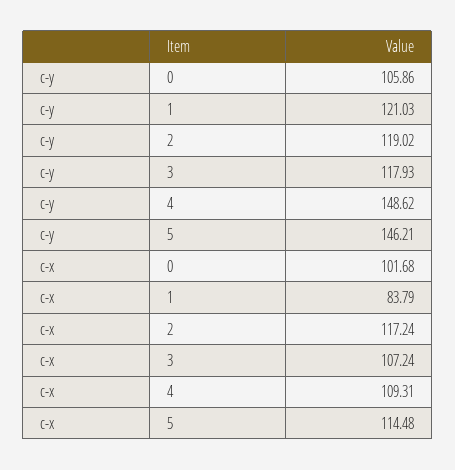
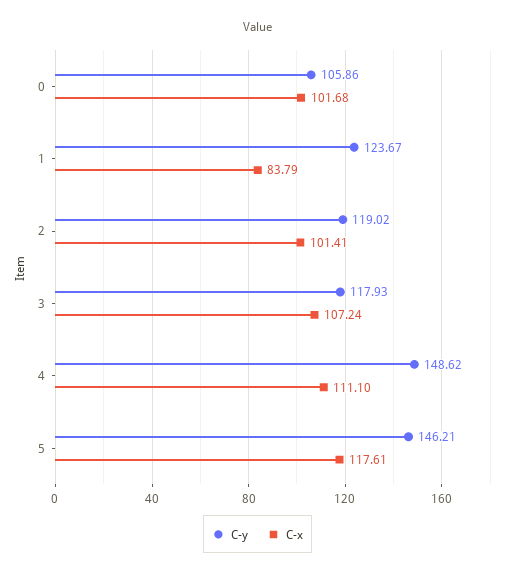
c-y, 1: 121.03 -> 123.67
c-x, 2: 117.24 -> 101.41
c-x, 4: 109.31 -> 111.1
c-x, 5: 114.48 -> 117.61

